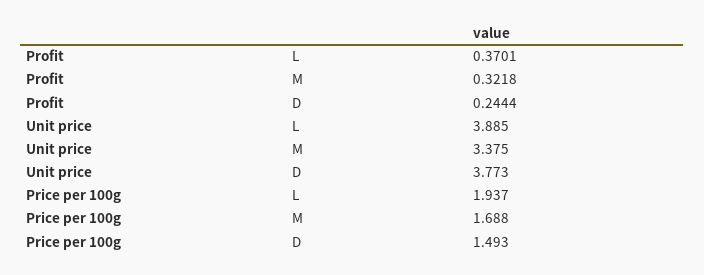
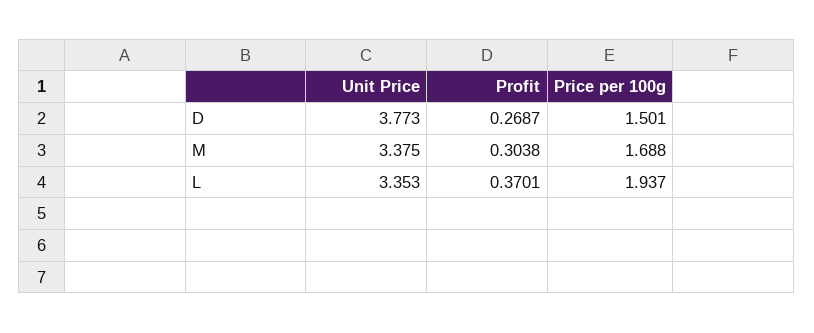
Profit, M: 0.3218 -> 0.3038
Profit, D: 0.2444 -> 0.2687
Unit price, L: 3.885 -> 3.353
Price per 100g, D: 1.493 -> 1.501

